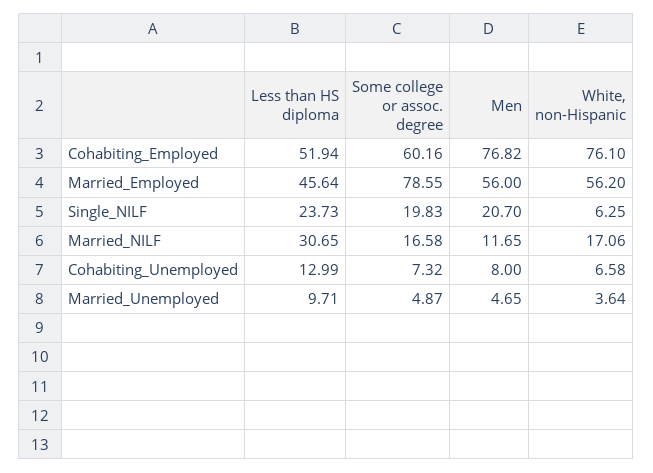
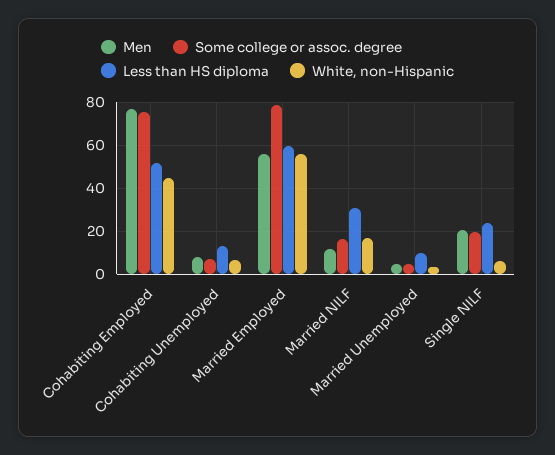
Some college or assoc. degree, Cohabiting_Employed: 60.16 -> 75
White, non-Hispanic, Cohabiting_Employed: 76.1 -> 45
Less than HS diploma, Married_Employed: 45.64 -> 60

